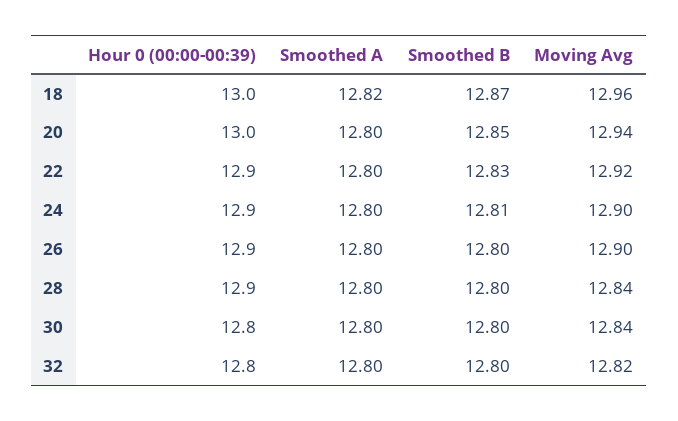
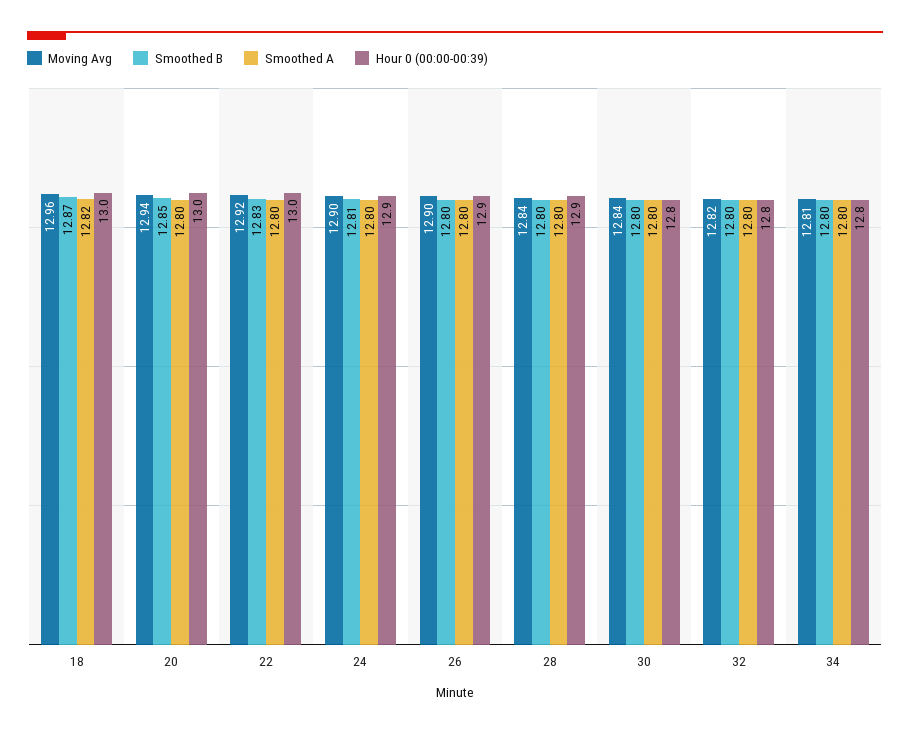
Hour 0 (00:00-00:39), 22: 12.9 -> 13
Moving Avg, 34: none -> 12.81
Smoothed B, 34: none -> 12.8
Smoothed A, 34: none -> 12.8
Hour 0 (00:00-00:39), 34: none -> 12.8

